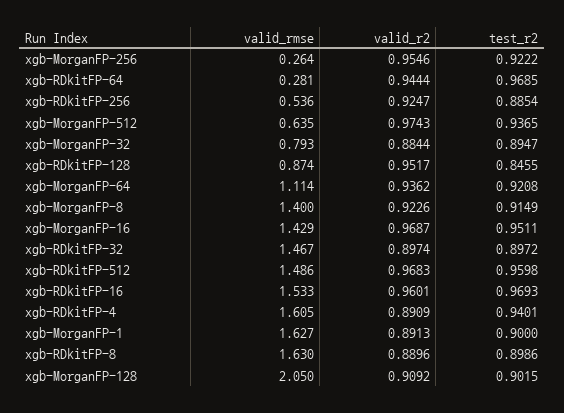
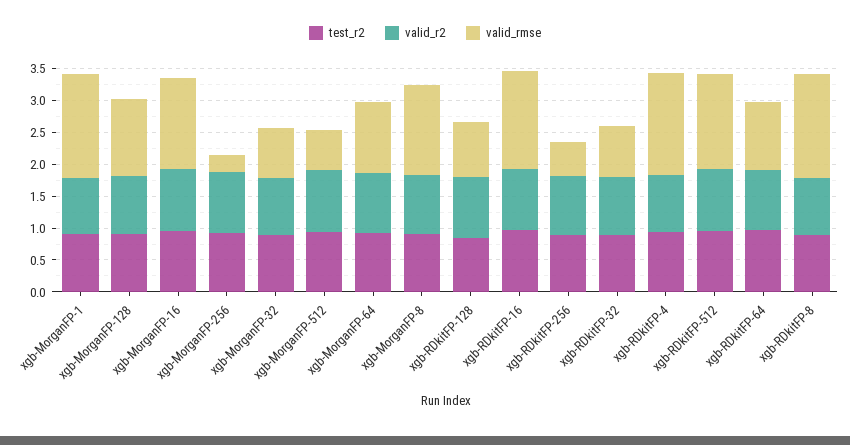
valid_rmse, xgb-RDkitFP-64: 0.281 -> 1
valid_rmse, xgb-RDkitFP-32: 1.467 -> 0.75
valid_rmse, xgb-MorganFP-128: 2.05 -> 1.25

